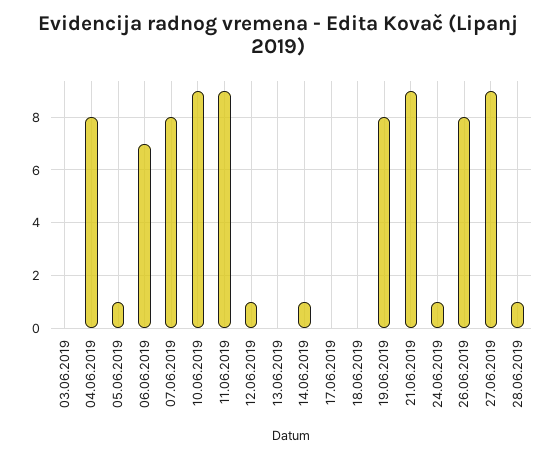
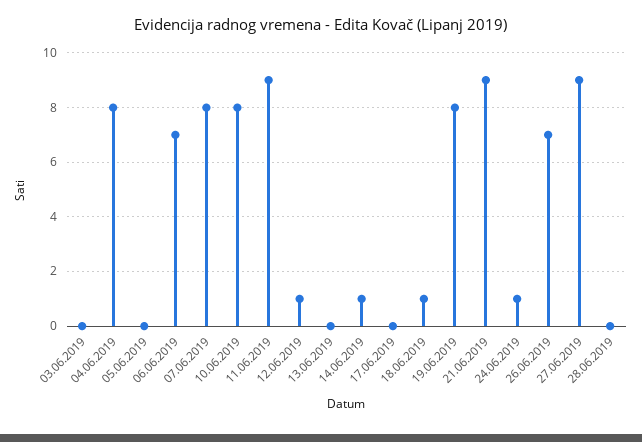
05.06.2019: 1 -> 0
10.06.2019: 9 -> 8
18.06.2019: 0 -> 1
26.06.2019: 8 -> 7
28.06.2019: 1 -> 0

